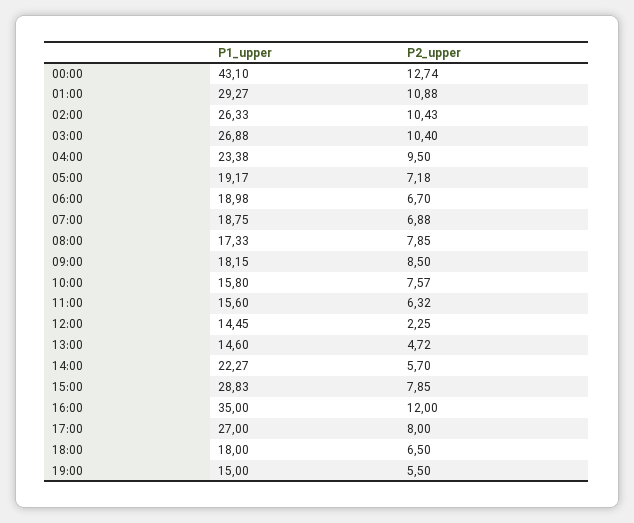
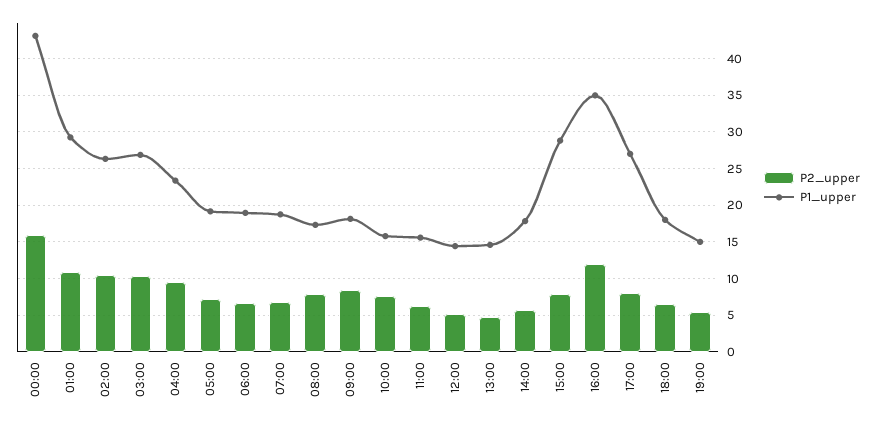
P2_upper, 00:00: 12.74 -> 16
P2_upper, 12:00: 2.25 -> 5
P1_upper, 14:00: 22.27 -> 18

